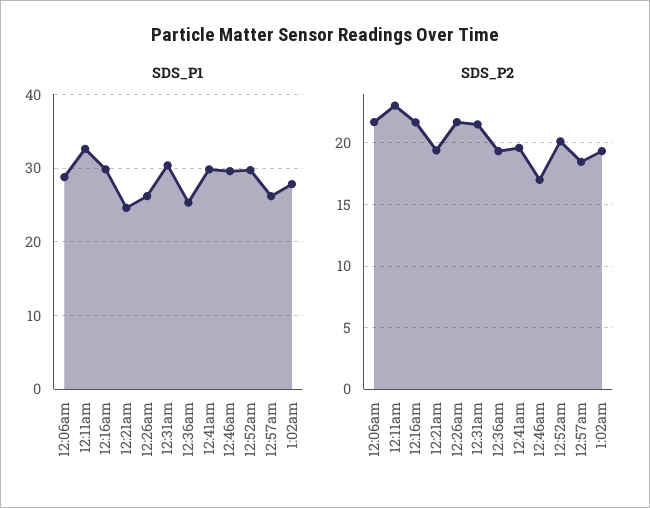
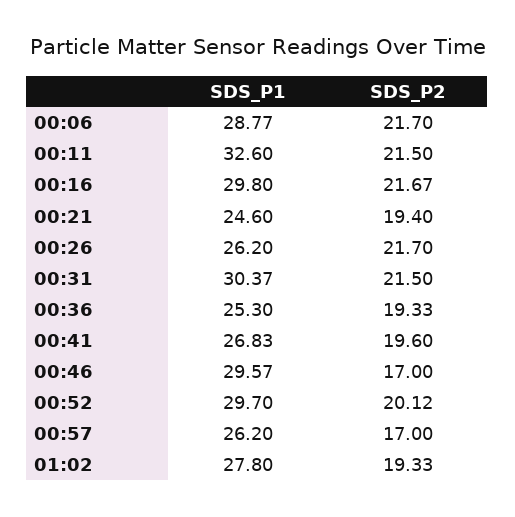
SDS_P1, 12:41am: 30 -> 26.83
SDS_P2, 12:11am: 23 -> 21.5
SDS_P2, 12:57am: 18.5 -> 17

